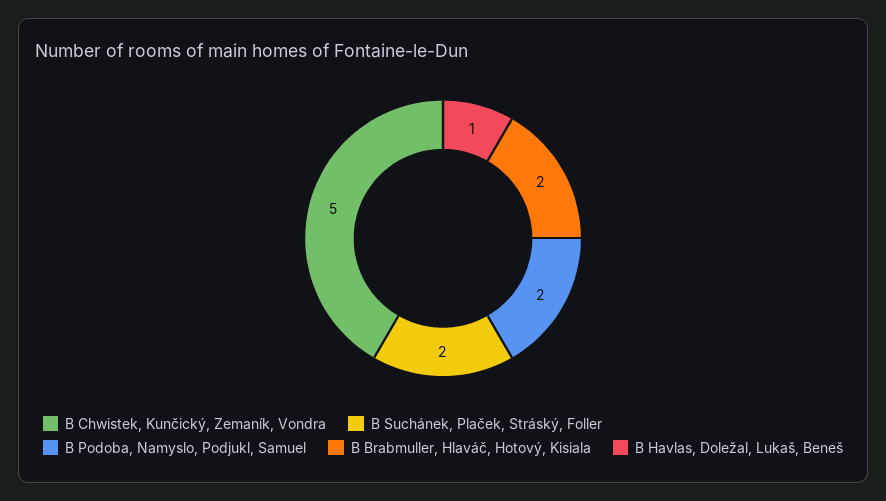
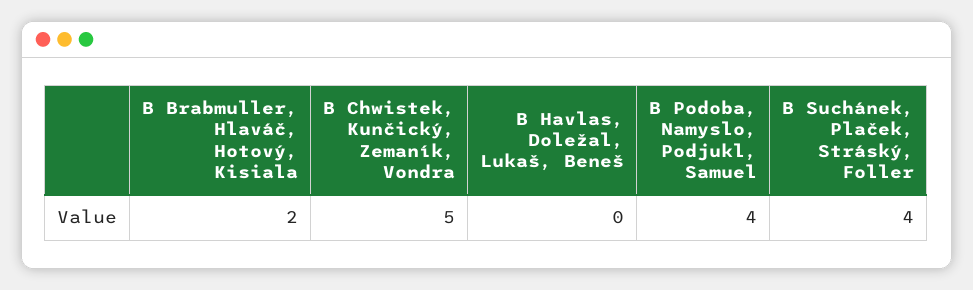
B Suchánek, Plaček, Stráský, Foller: 2 -> 4
B Podoba, Namyslo, Podjukl, Samuel: 2 -> 4
B Havlas, Doležal, Lukaš, Beneš: 1 -> 0

